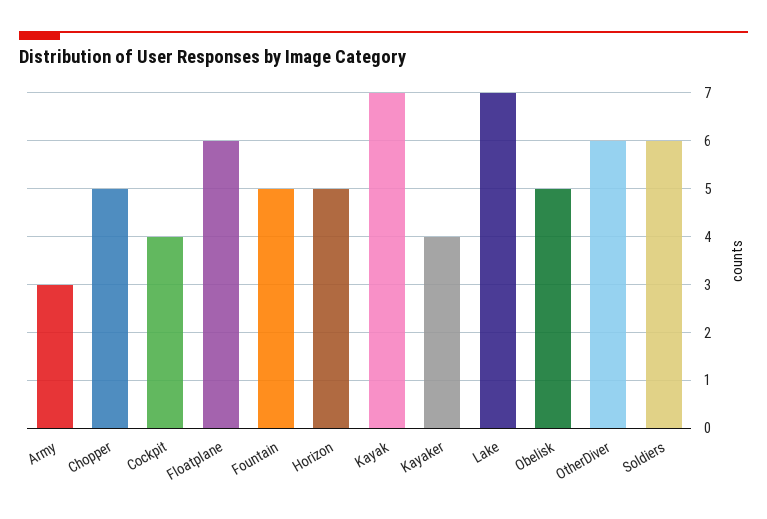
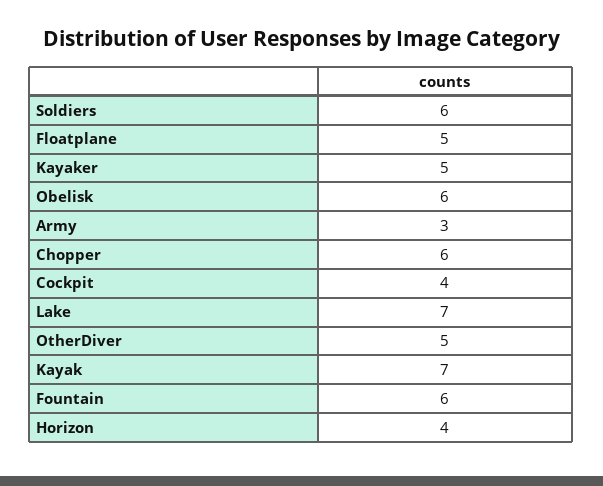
Chopper: 5 -> 6
Floatplane: 6 -> 5
Fountain: 5 -> 6
Horizon: 5 -> 4
Kayaker: 4 -> 5
Obelisk: 5 -> 6
OtherDiver: 6 -> 5

